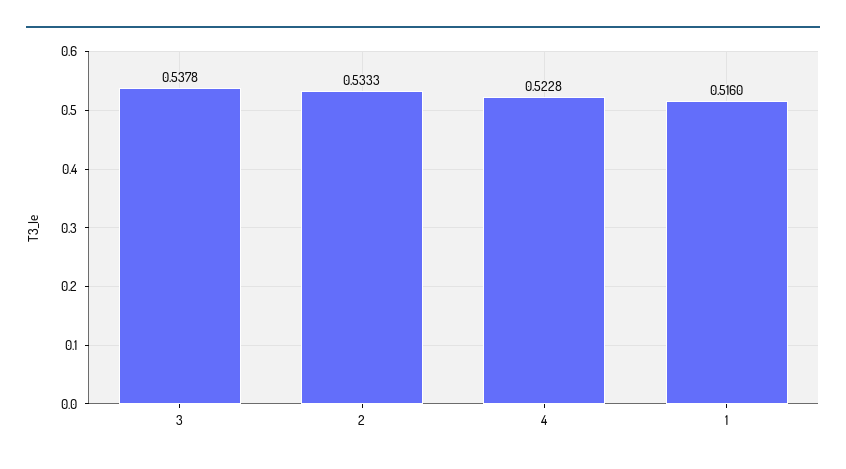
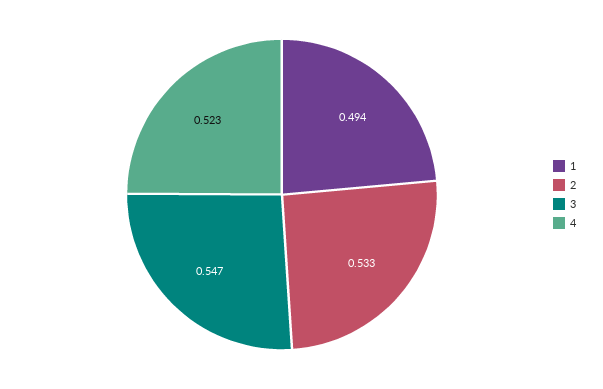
3: 0.5378 -> 0.547
1: 0.516 -> 0.494

